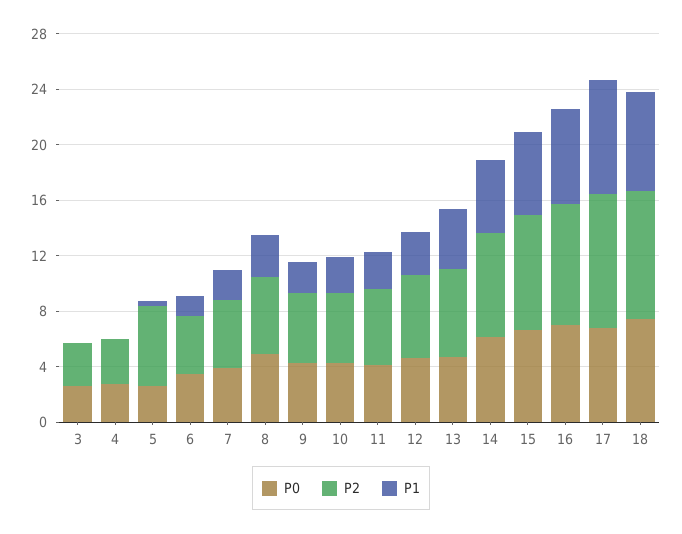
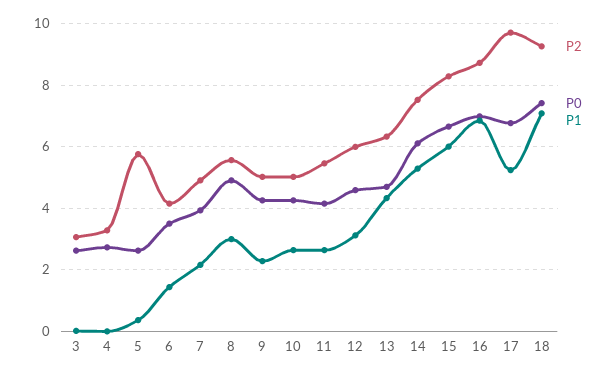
P1, 17: 8 -> 5.2

